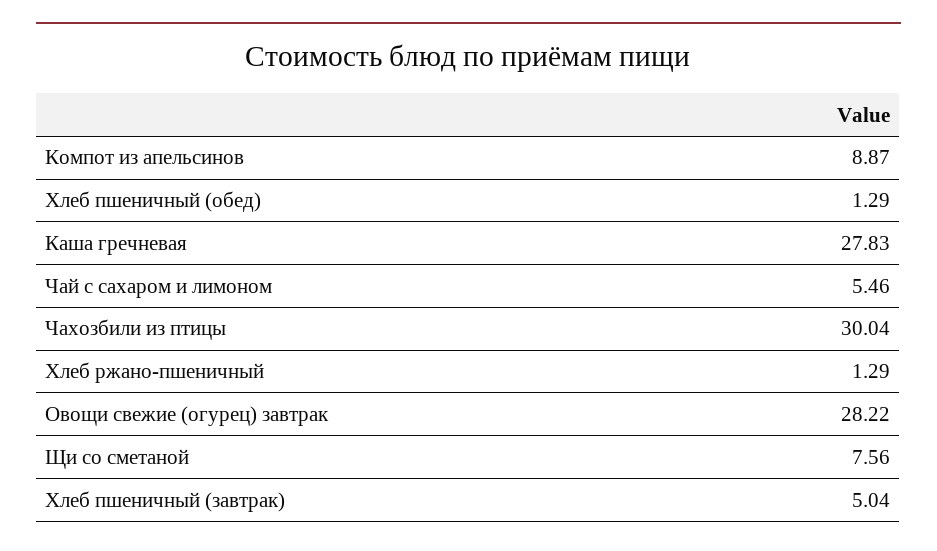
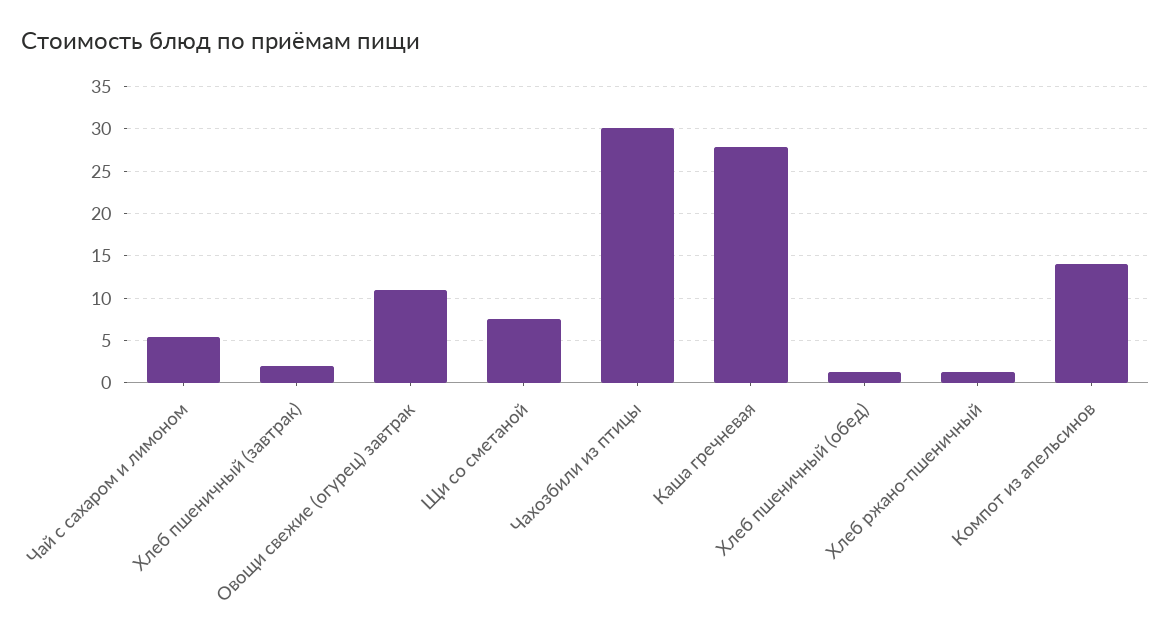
Компот из апельсинов: 8.87 -> 14
Овощи свежие (огурец) завтрак: 28.22 -> 11
Хлеб пшеничный (завтрак): 5.04 -> 2

